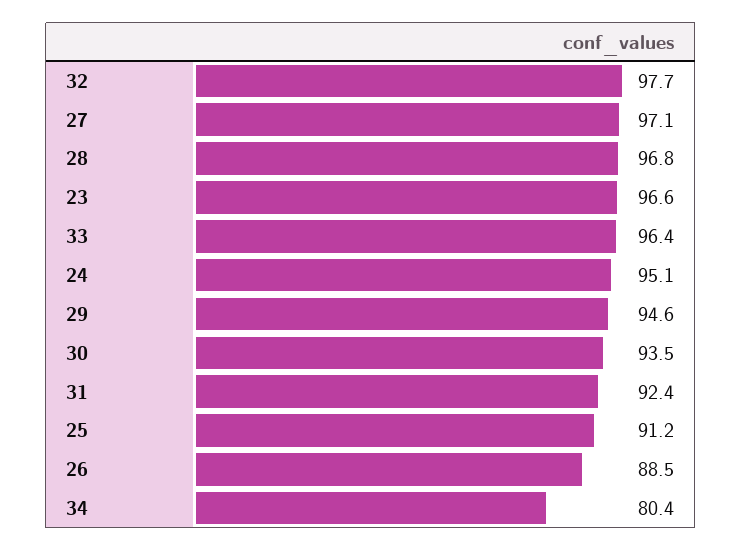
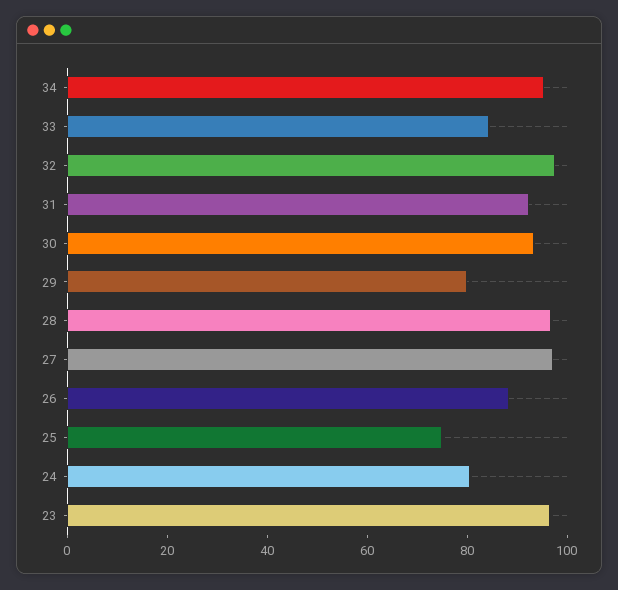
33: 96.4 -> 85
24: 95.1 -> 80
29: 94.6 -> 80
25: 91.2 -> 75
34: 80.4 -> 95

